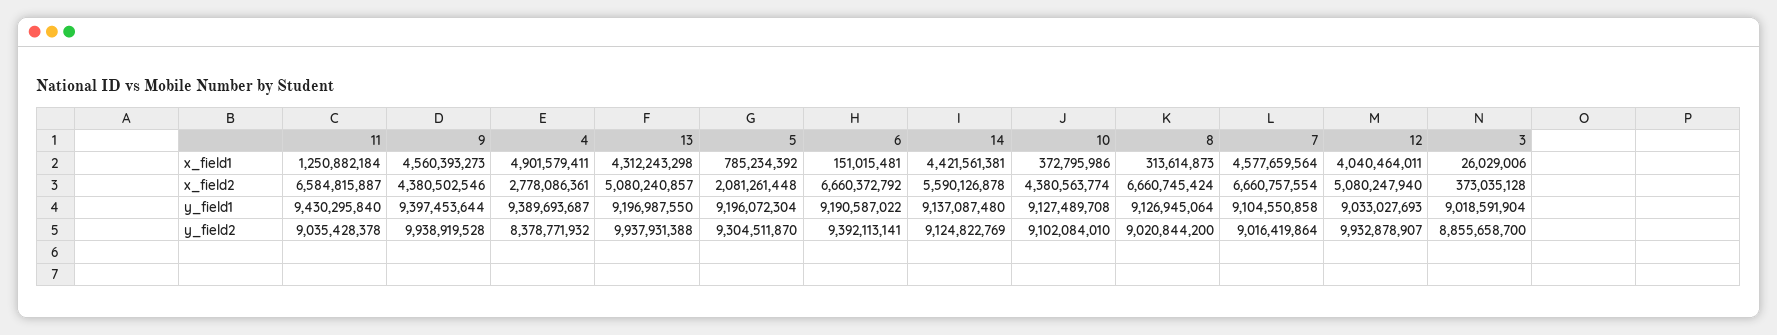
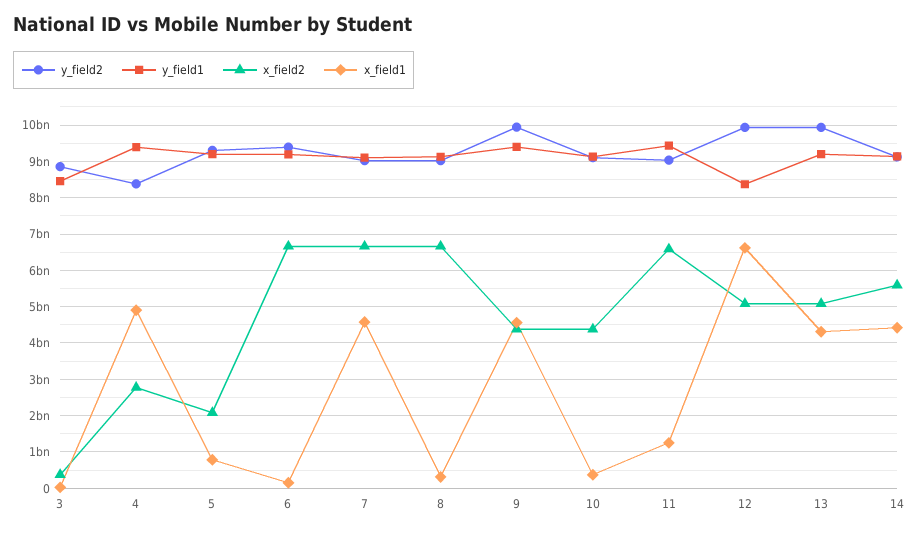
x_field1, 12: 4040464011 -> 6600000000
y_field1, 12: 9033027693 -> 8400000000
y_field1, 3: 9018591904 -> 8400000000

